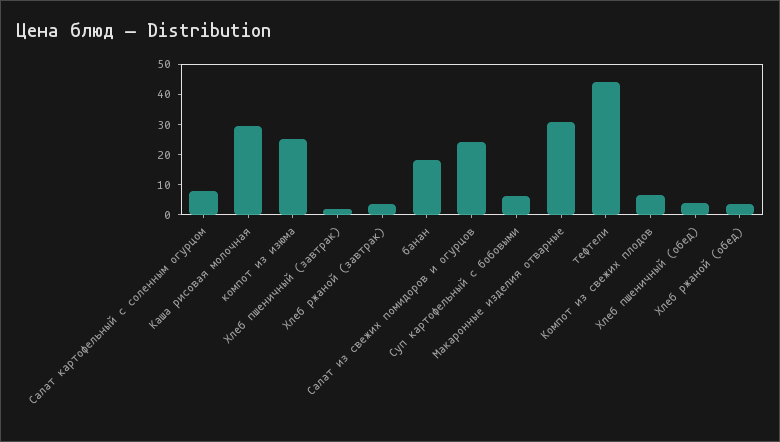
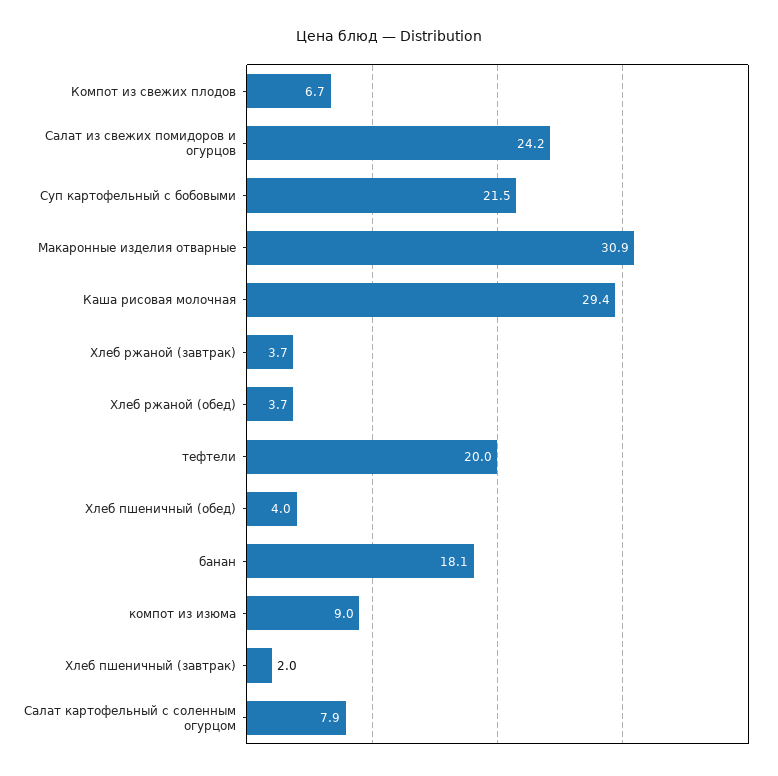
компот из изюма: 25 -> 9
Суп картофельный с бобовыми: 5 -> 21.5
тефтели: 45 -> 20

